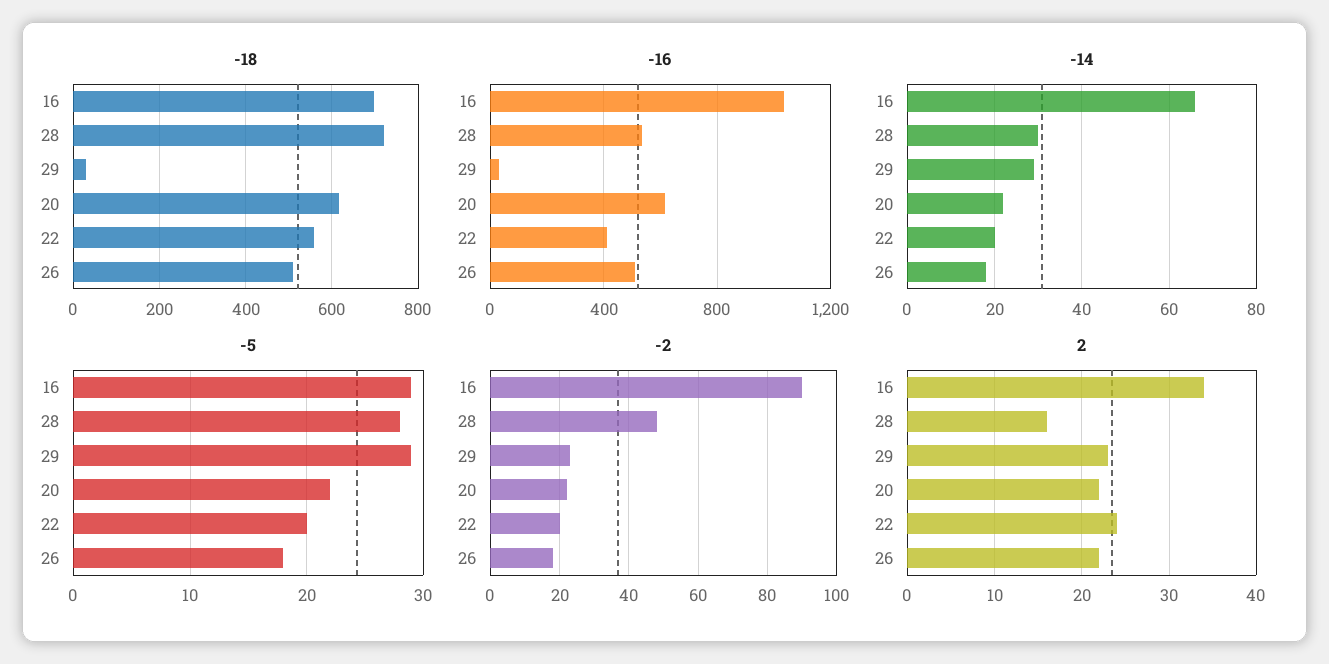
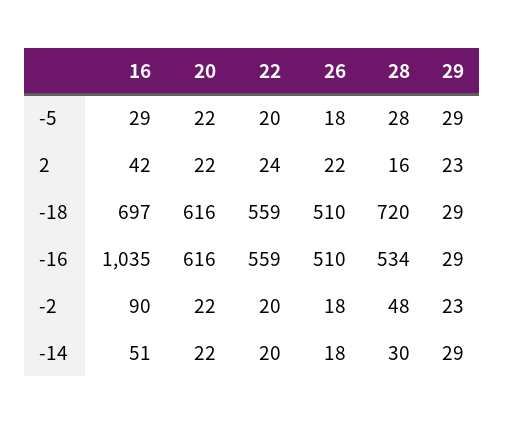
-16, 22: 400 -> 559
-14, 16: 65 -> 51
2, 16: 34 -> 42

